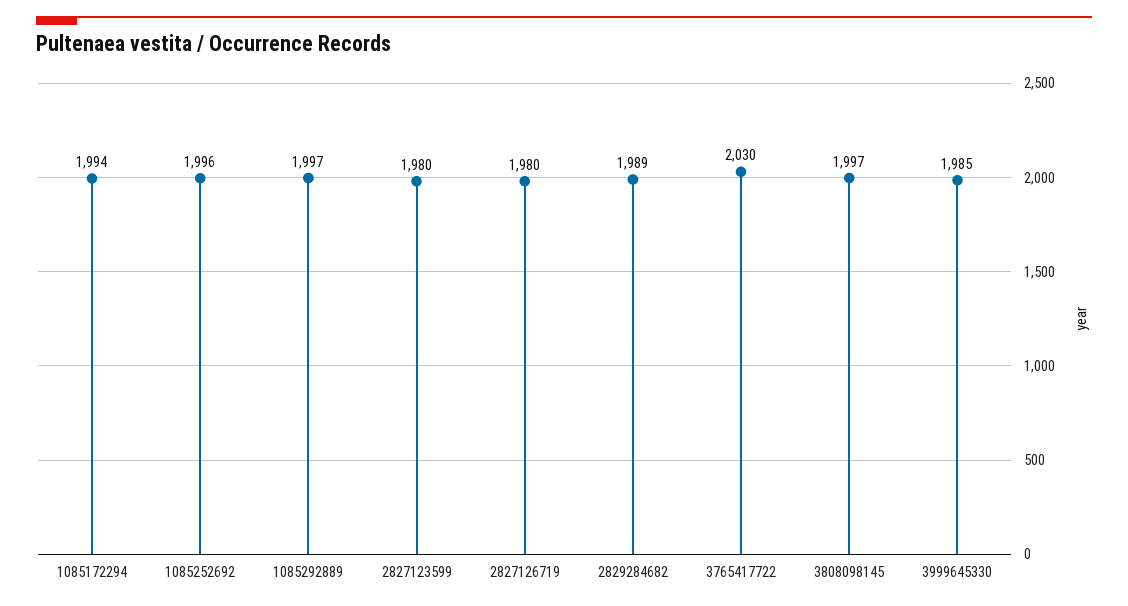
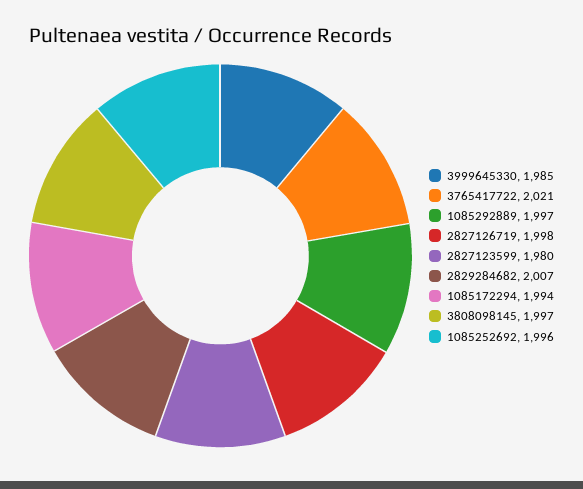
2827126719: 1980 -> 1998
2829284682: 1989 -> 2007
3765417722: 2030 -> 2021

